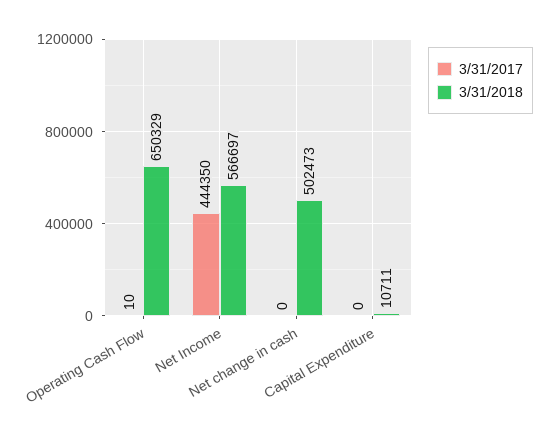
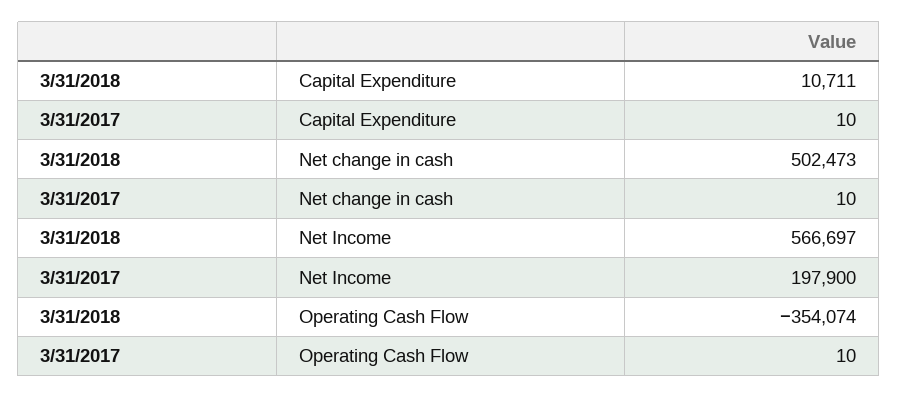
3/31/2018, Operating Cash Flow: 650329 -> -354074
3/31/2017, Net Income: 444350 -> 197900
3/31/2017, Net change in cash: 0 -> 10
3/31/2017, Capital Expenditure: 0 -> 10

